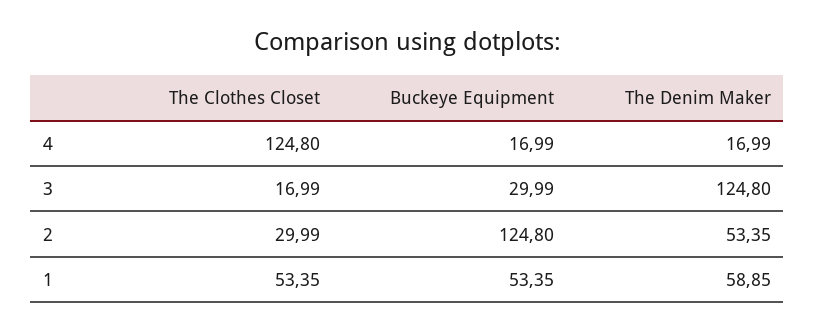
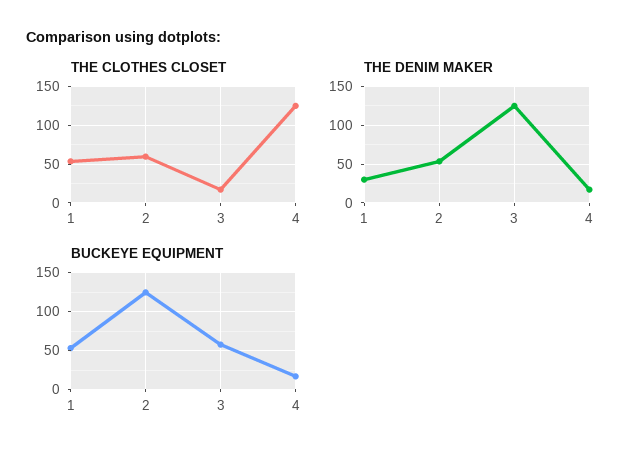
Buckeye Equipment, 3: 29.99 -> 60
The Clothes Closet, 2: 29.99 -> 60
The Denim Maker, 1: 58.85 -> 30

